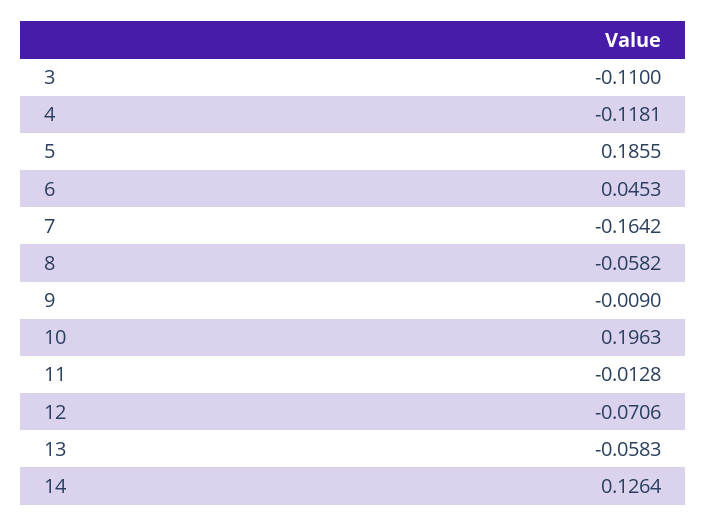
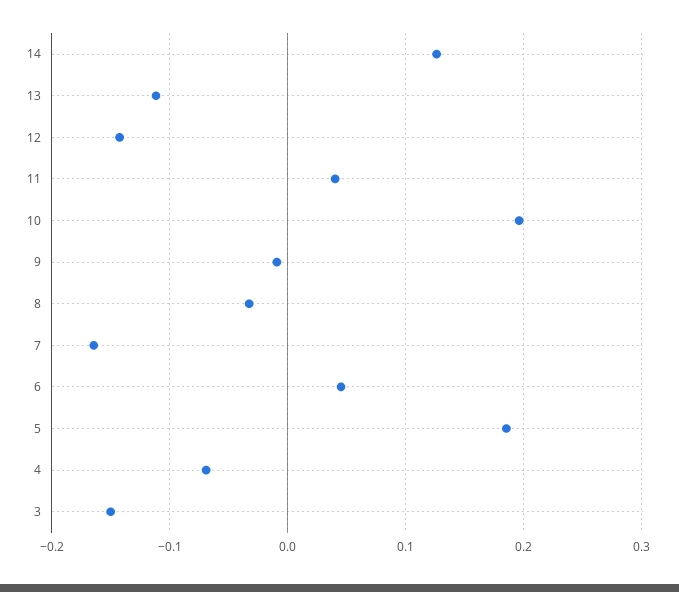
3: -0.11 -> -0.15
4: -0.1181 -> -0.07
8: -0.0582 -> -0.03
11: -0.0128 -> 0.04
12: -0.0706 -> -0.14
13: -0.0583 -> -0.11

